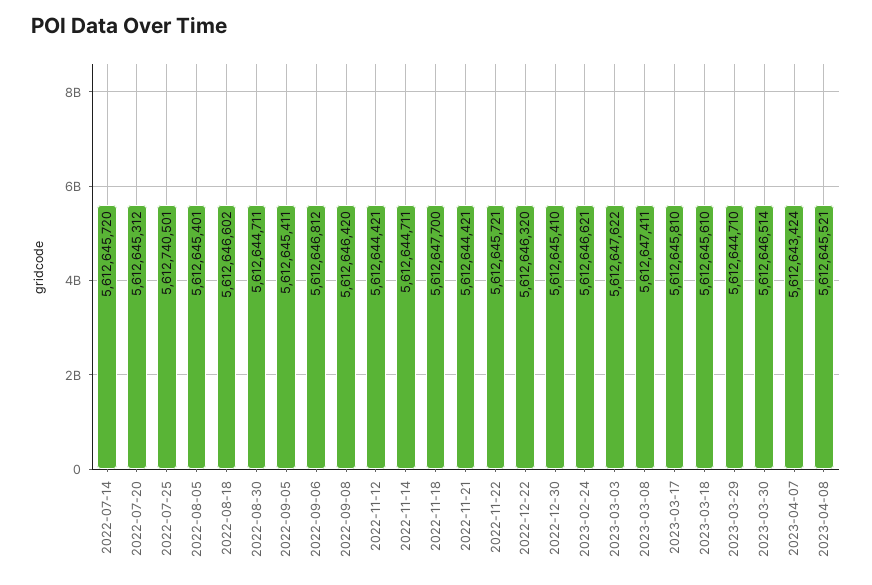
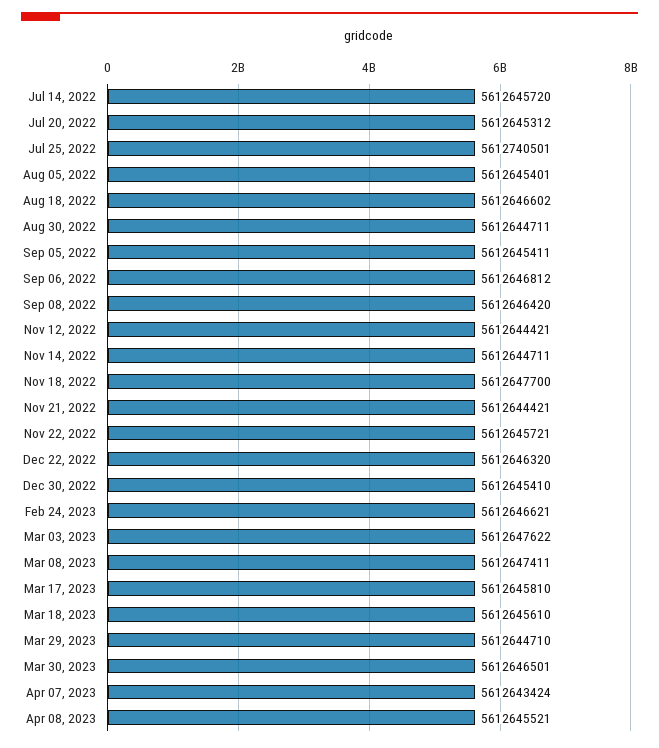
2023-03-30: 5612646514 -> 5612646501

